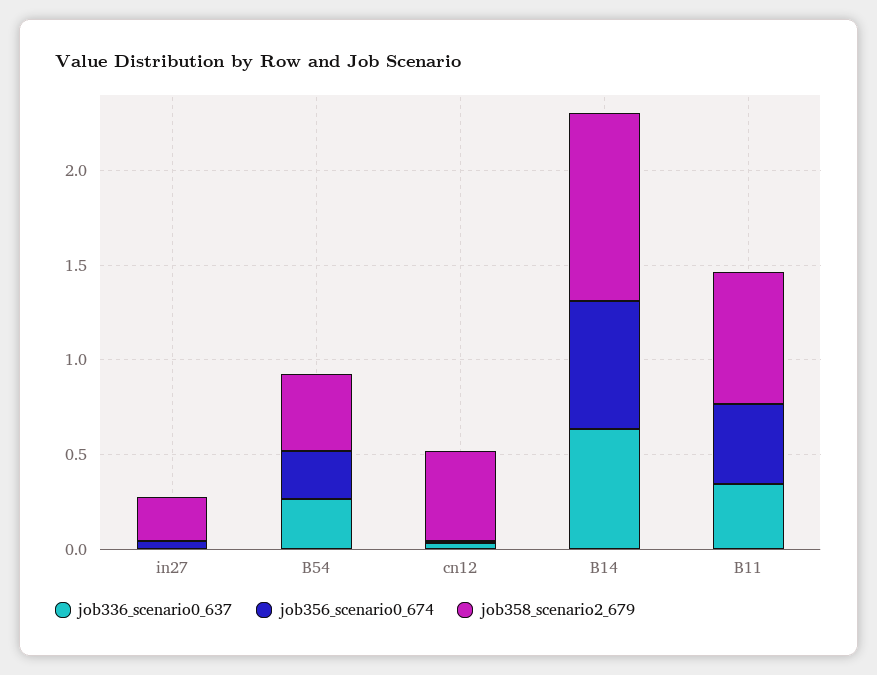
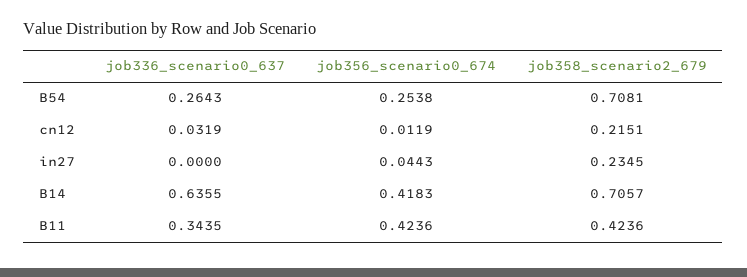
job358_scenario2_679, B54: 0.4 -> 0.7081
job358_scenario2_679, cn12: 0.5 -> 0.2151
job356_scenario0_674, B14: 0.7 -> 0.4183
job358_scenario2_679, B14: 1 -> 0.7057
job358_scenario2_679, B11: 0.7 -> 0.4236

